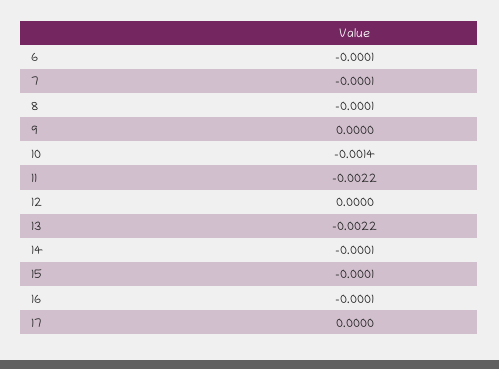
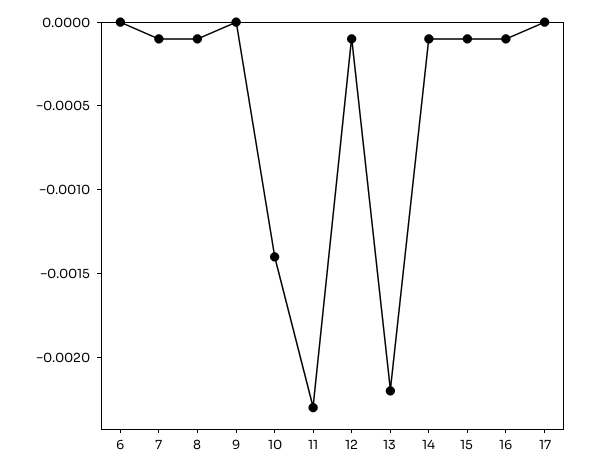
6: -0.0001 -> 0
11: -0.0022 -> -0.0023
12: 0 -> -0.0001

